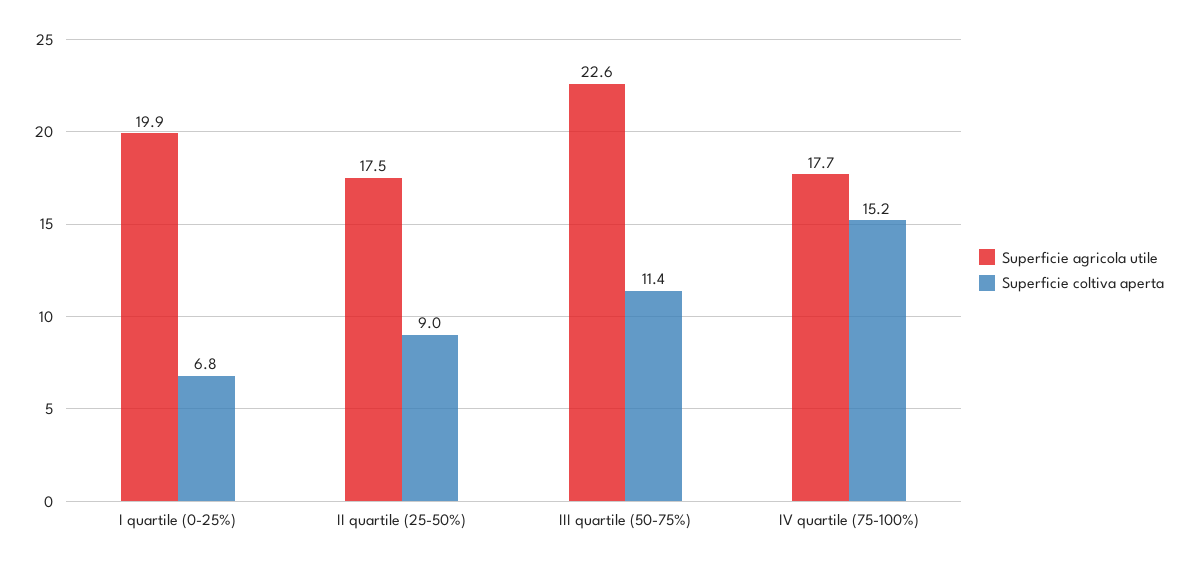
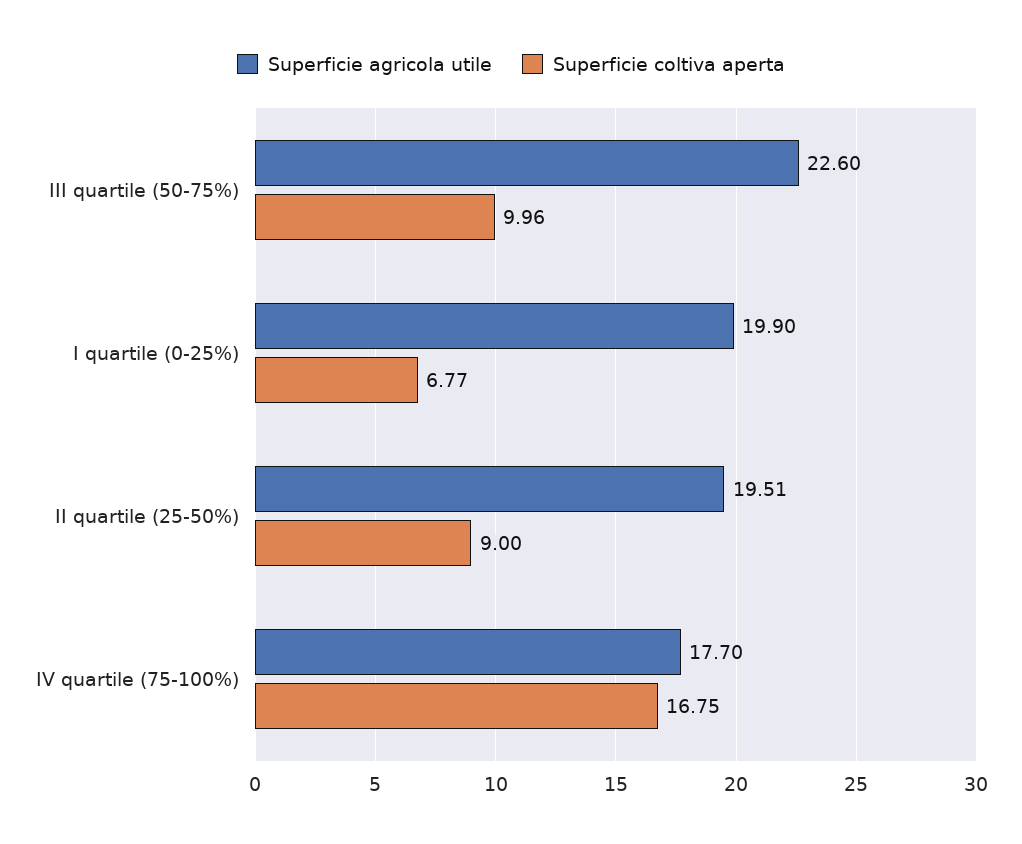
Superficie agricola utile, II quartile (25-50%): 17.5 -> 19.51
Superficie coltiva aperta, III quartile (50-75%): 11.4 -> 9.96
Superficie coltiva aperta, IV quartile (75-100%): 15.2 -> 16.75

